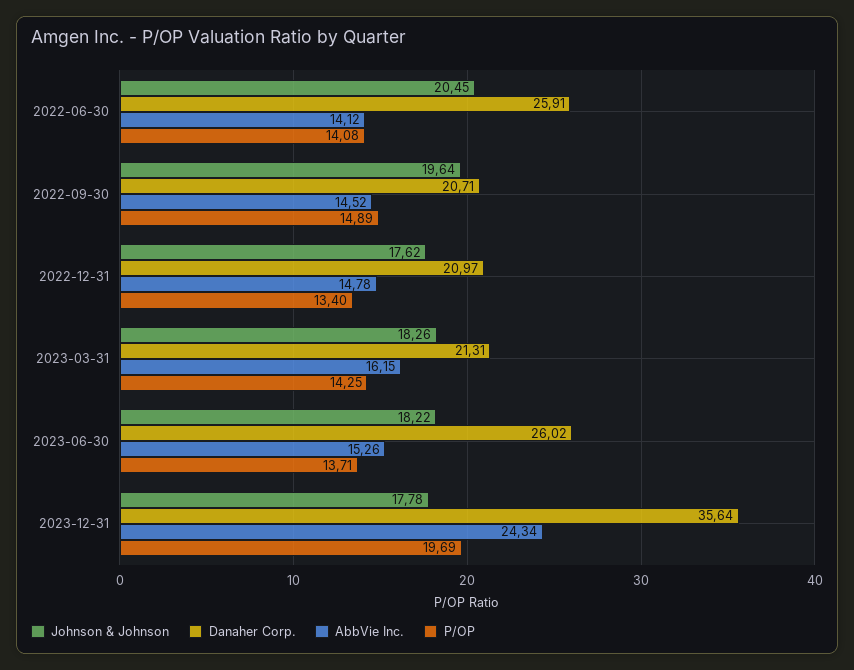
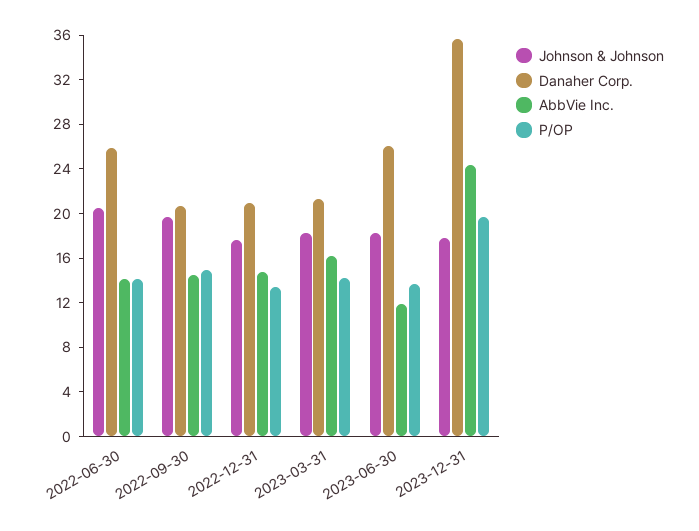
AbbVie Inc., 2023-06-30: 15.26 -> 12

